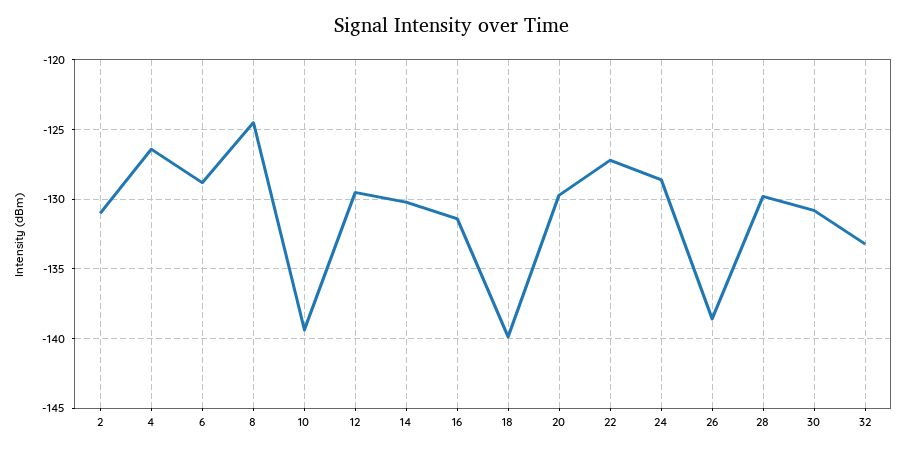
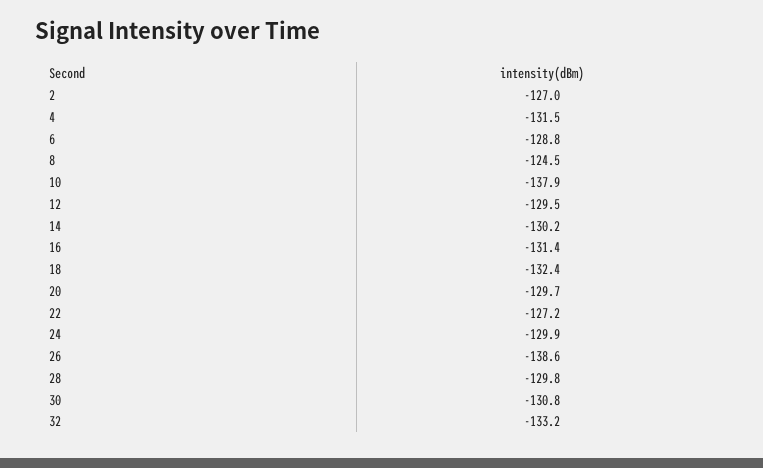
2: -131 -> -127
4: -126.5 -> -131.5
10: -139.5 -> -137.9
18: -140 -> -132.4
24: -128.5 -> -129.9

